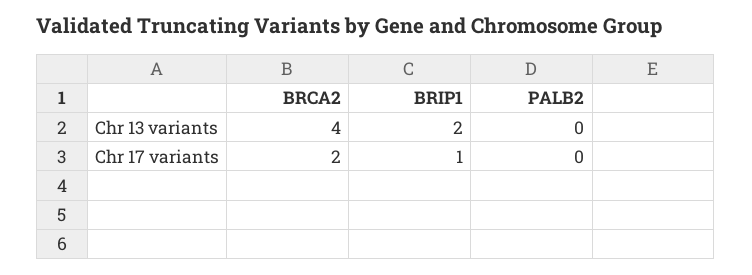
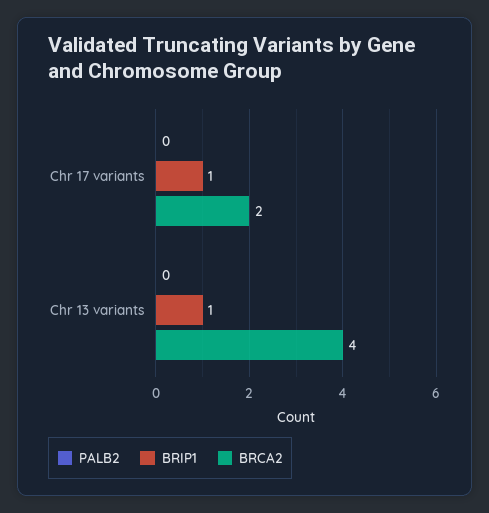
BRIP1, Chr 13 variants: 2 -> 1

